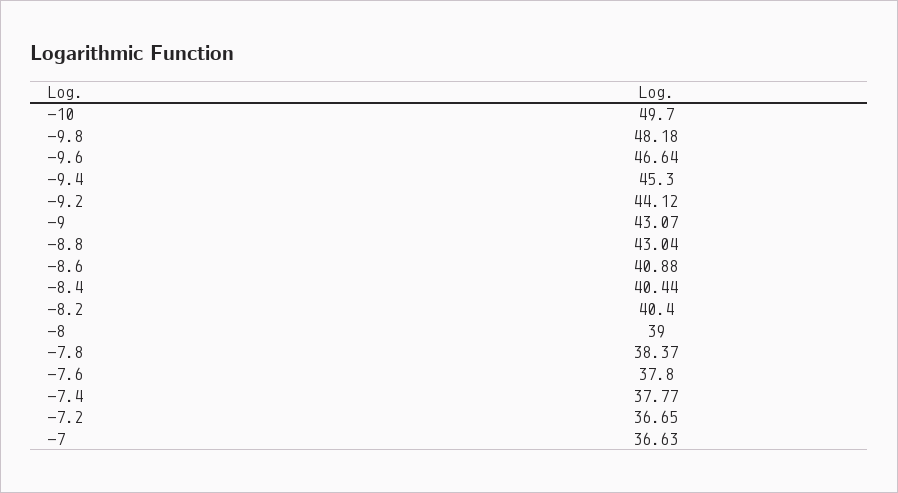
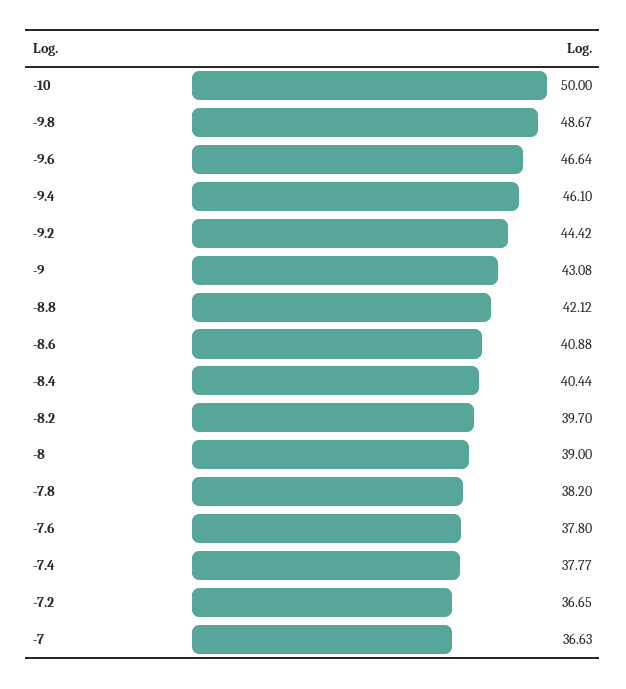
-10: 49.7 -> 50
-9.8: 48.18 -> 48.67
-9.4: 45.3 -> 46.1
-9.2: 44.12 -> 44.42
-9: 43.07 -> 43.08
-8.8: 43.04 -> 42.12
-8.2: 40.4 -> 39.7
-7.8: 38.37 -> 38.2

